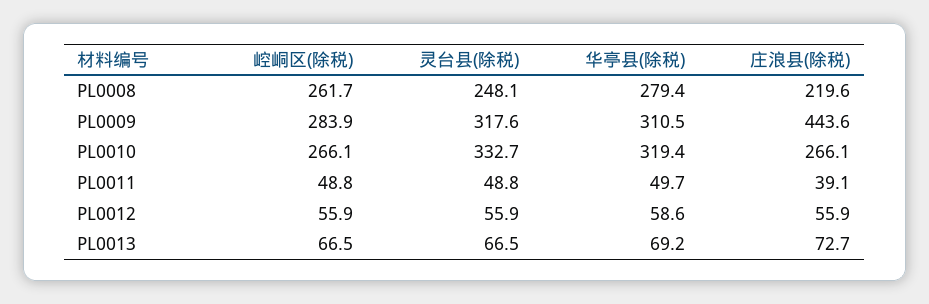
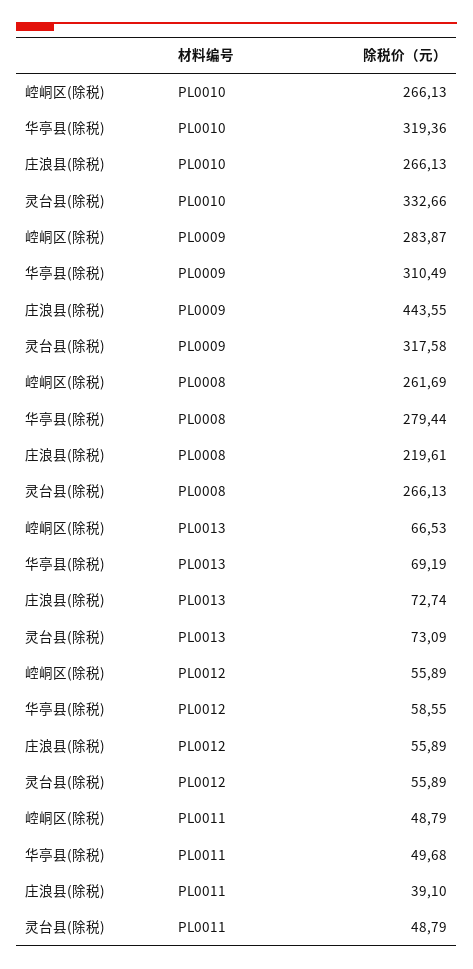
灵台县(除税), PL0008: 248.1 -> 266.13
灵台县(除税), PL0013: 66.5 -> 73.09

